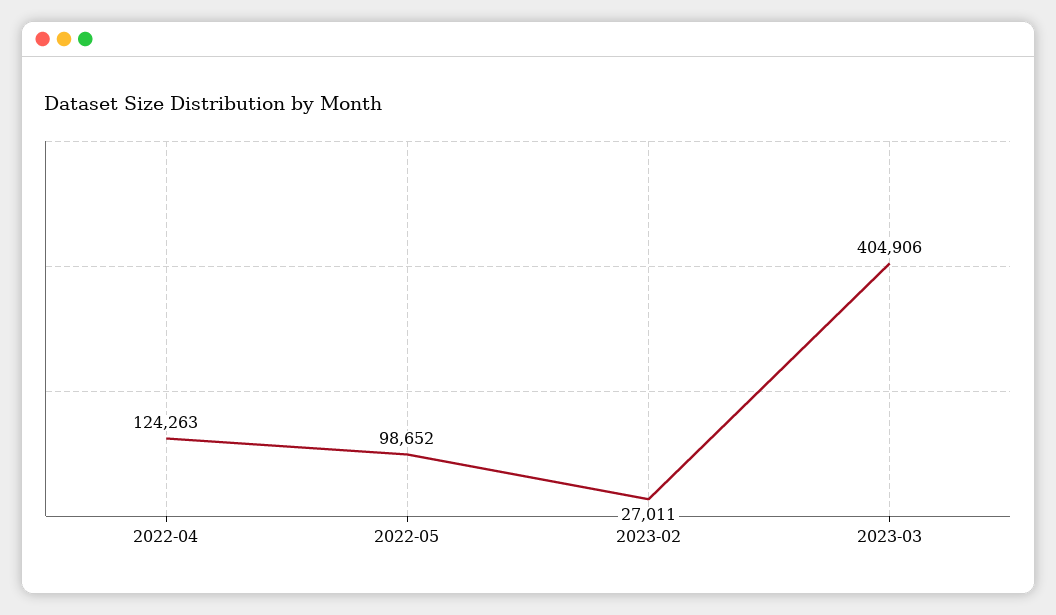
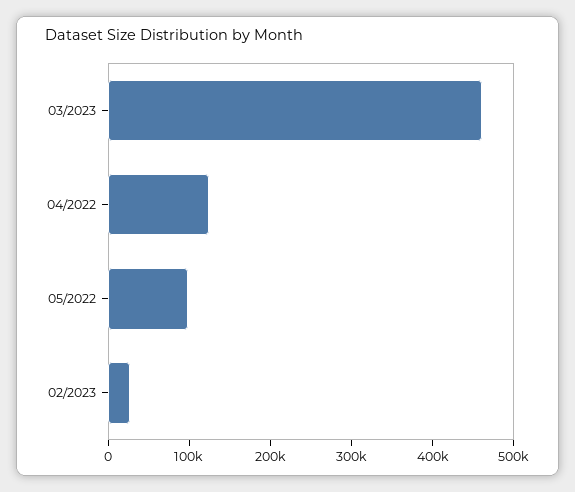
2023-03: 404906 -> 460000

